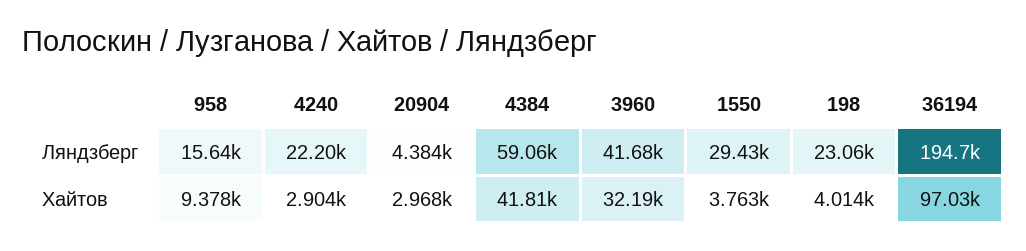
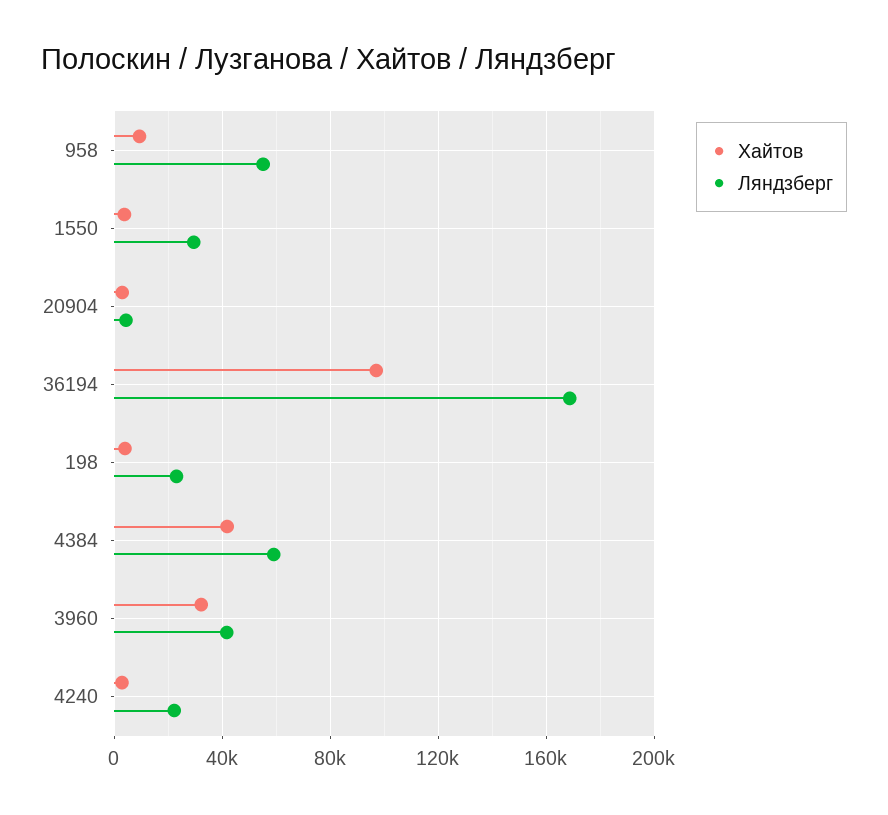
Ляндзберг, 958: 15640 -> 55000
Ляндзберг, 36194: 194700 -> 170000

